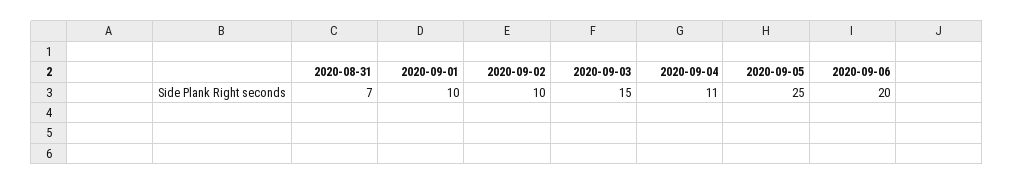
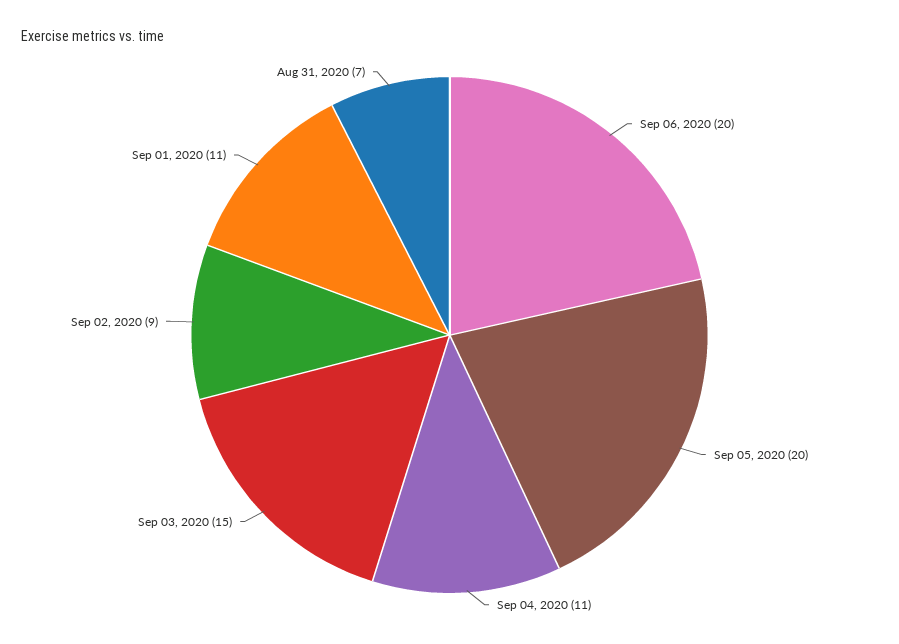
2020-09-01: 10 -> 11
2020-09-02: 10 -> 9
2020-09-05: 25 -> 20

